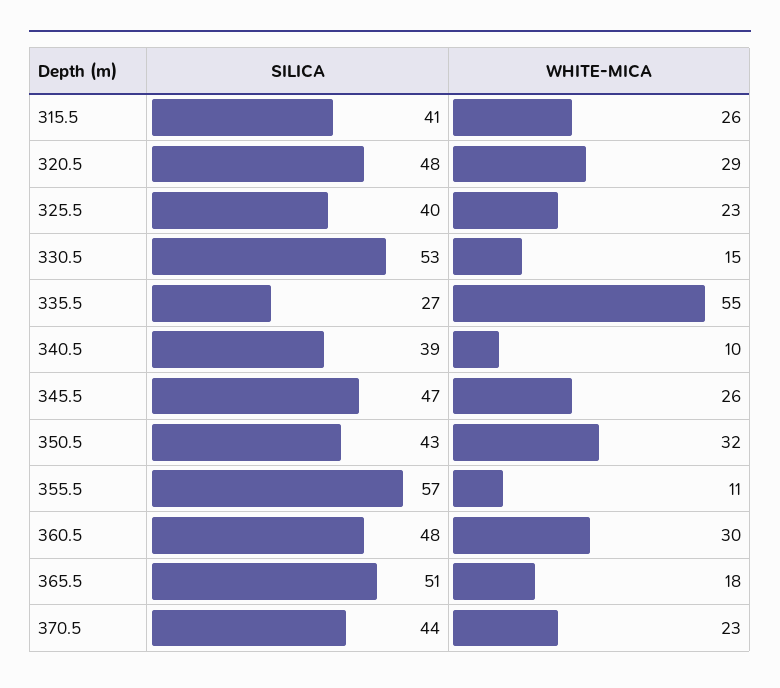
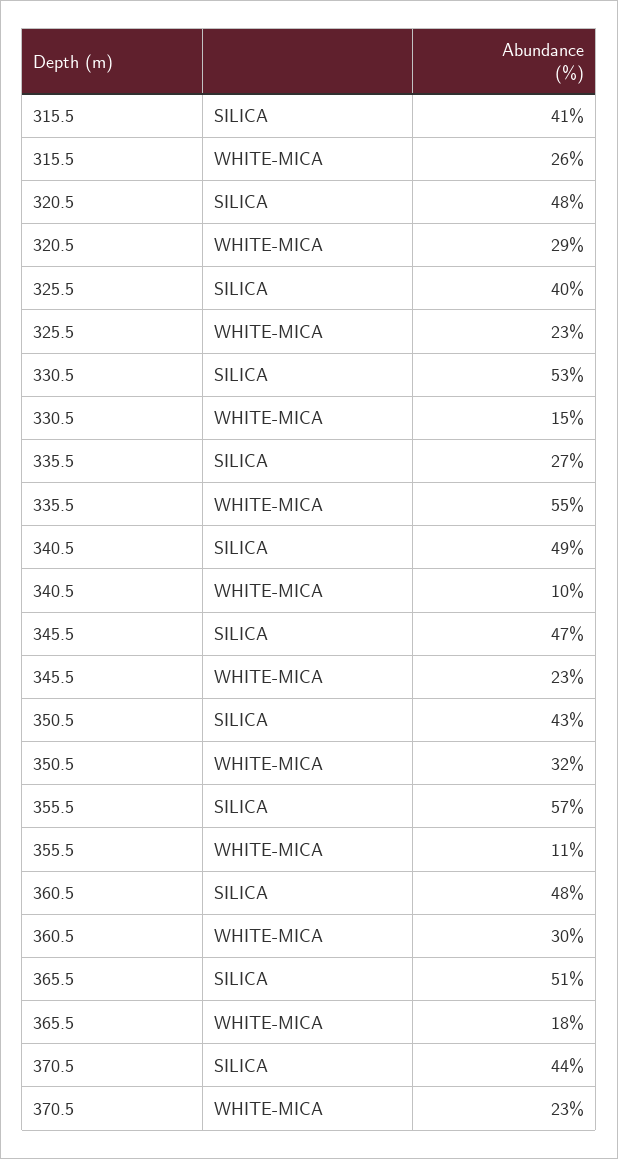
SILICA, 340.5: 39 -> 49
WHITE-MICA, 345.5: 26 -> 23

